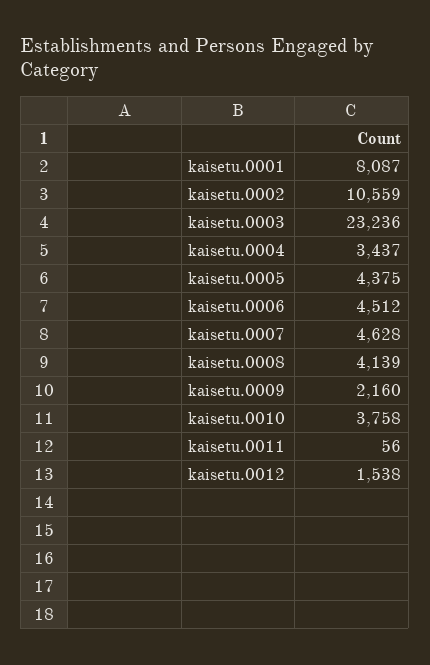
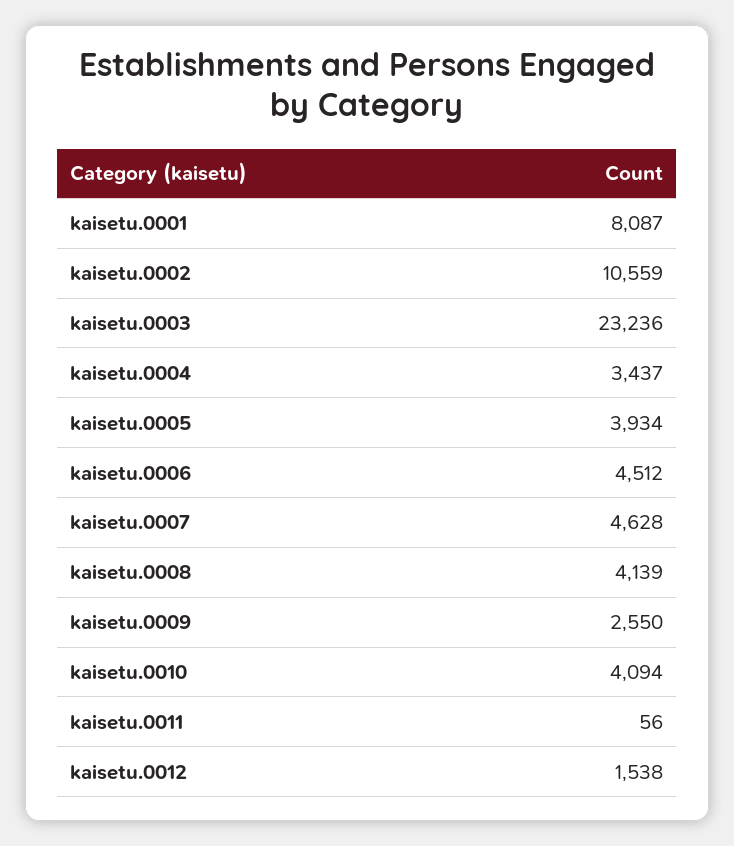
kaisetu.0005: 4375 -> 3934
kaisetu.0009: 2160 -> 2550
kaisetu.0010: 3758 -> 4094

